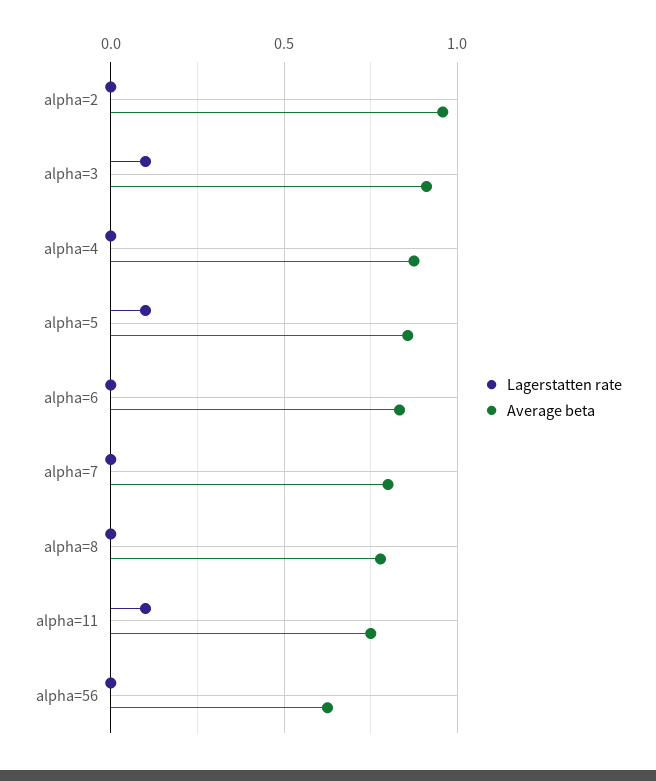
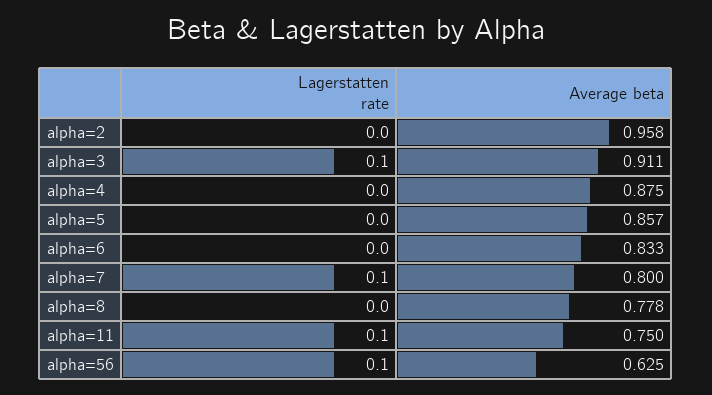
Lagerstatten rate, alpha=5: 0.1 -> 0
Lagerstatten rate, alpha=7: 0 -> 0.1
Lagerstatten rate, alpha=56: 0 -> 0.1

